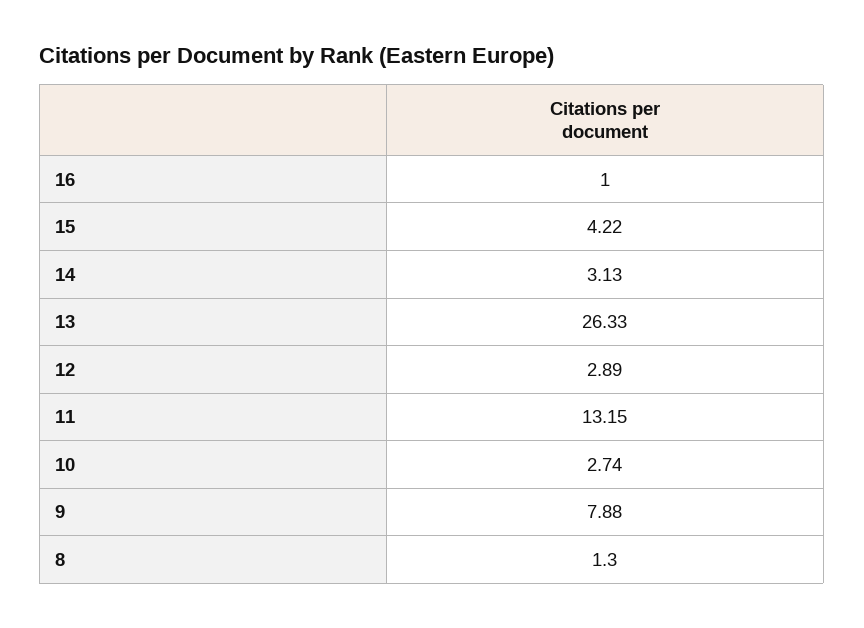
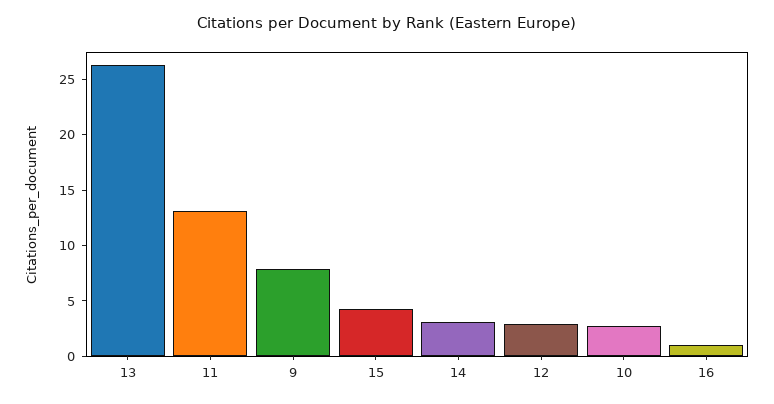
8: 1.3 -> none

